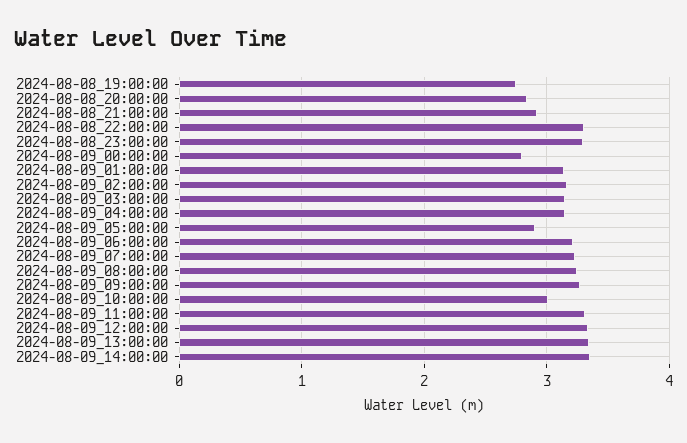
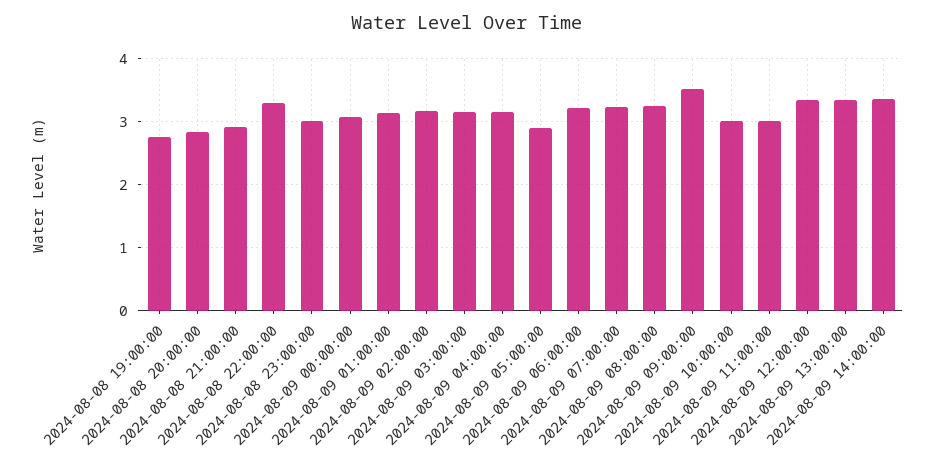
2024-08-08_23:00:00: 3.3 -> 3
2024-08-09_00:00:00: 2.8 -> 3.1
2024-08-09_09:00:00: 3.3 -> 3.5
2024-08-09_11:00:00: 3.3 -> 3

